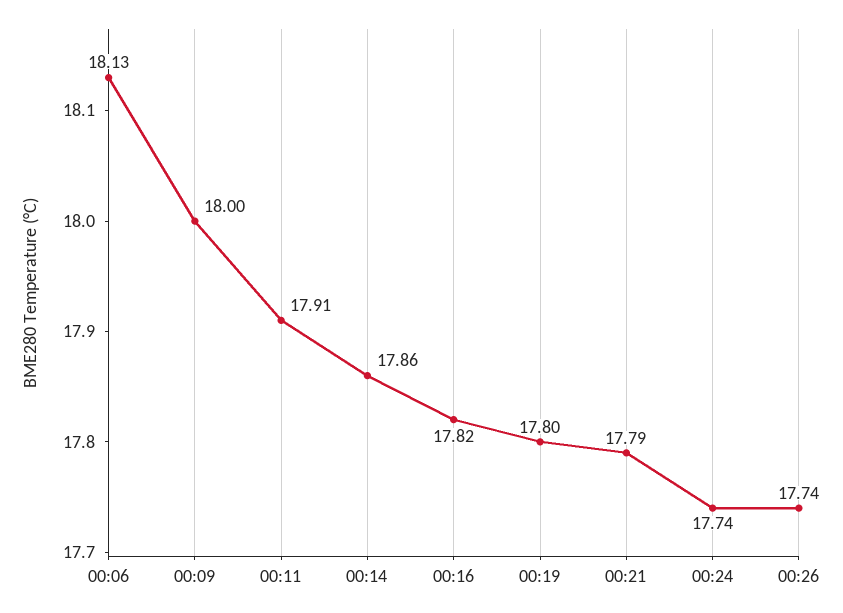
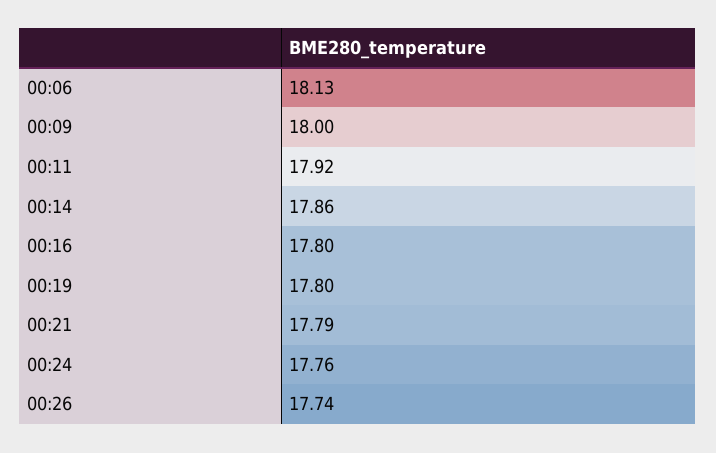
00:11: 17.91 -> 17.92
00:16: 17.82 -> 17.8
00:24: 17.74 -> 17.76

